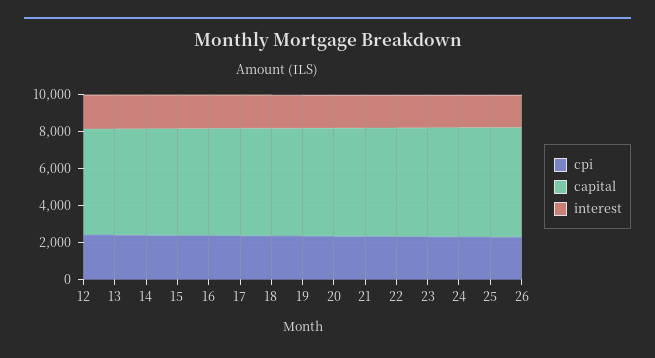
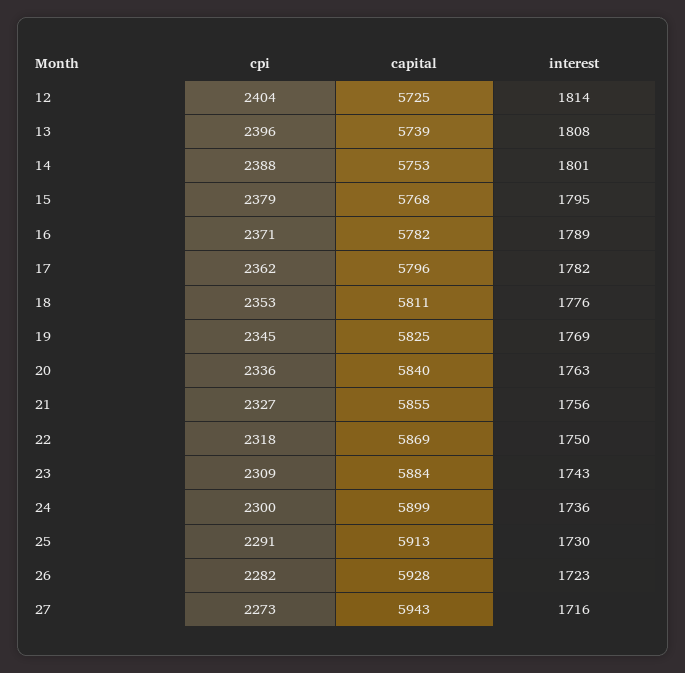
cpi, 27: none -> 2273
capital, 27: none -> 5943
interest, 27: none -> 1716

